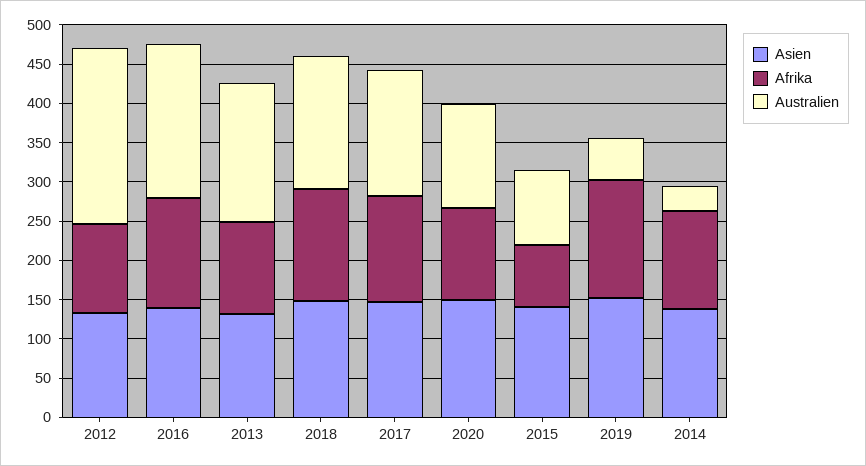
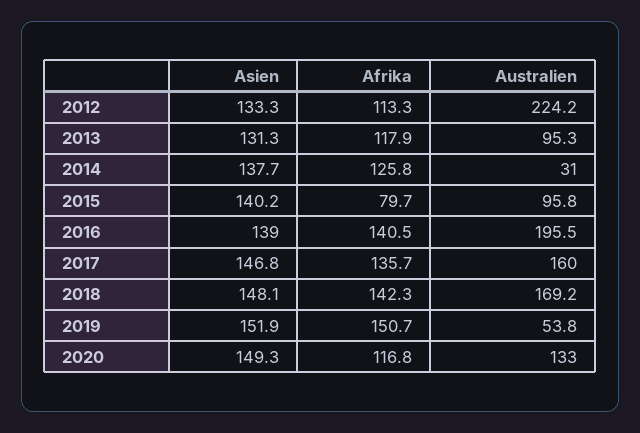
Australien, 2013: 175 -> 95.3

